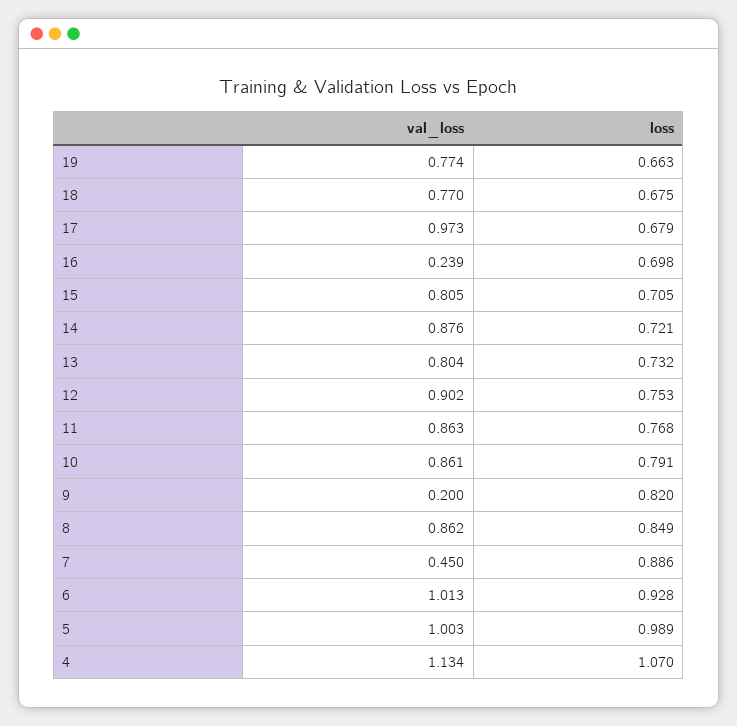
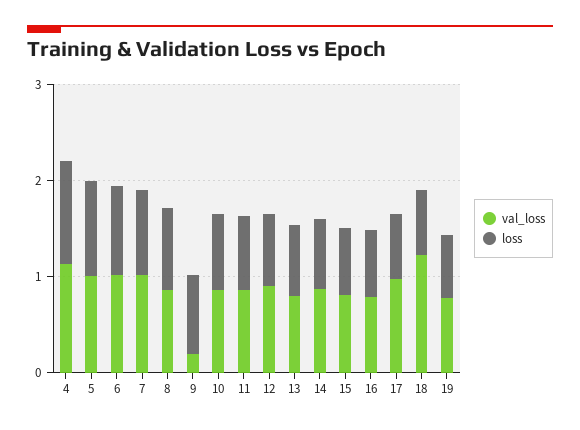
val_loss, 18: 0.77 -> 1.2
val_loss, 16: 0.239 -> 0.8
val_loss, 7: 0.45 -> 1

